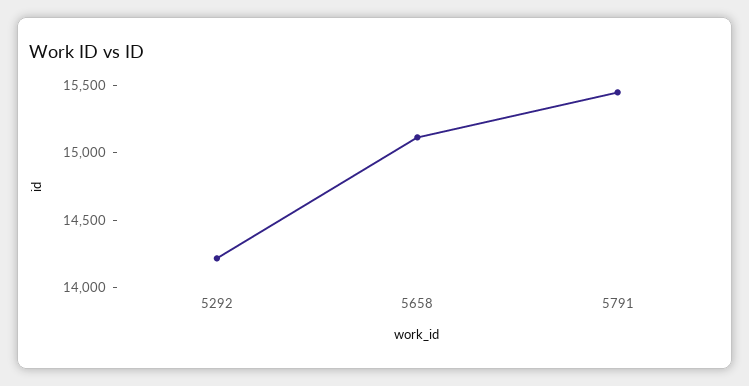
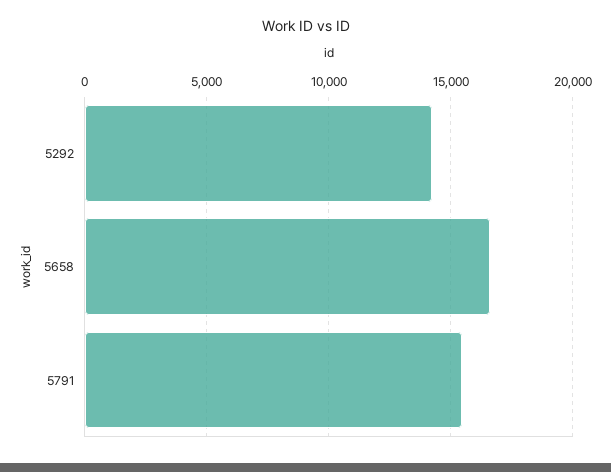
5658: 15100 -> 16500

